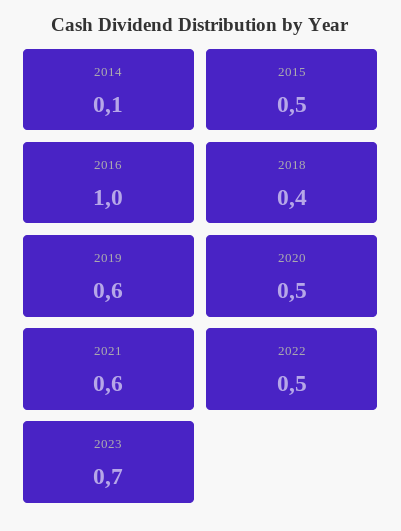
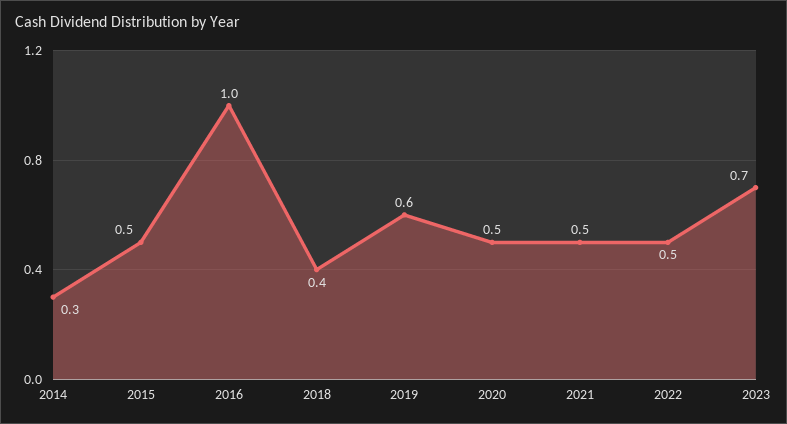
2014: 0.1 -> 0.3
2021: 0.6 -> 0.5

